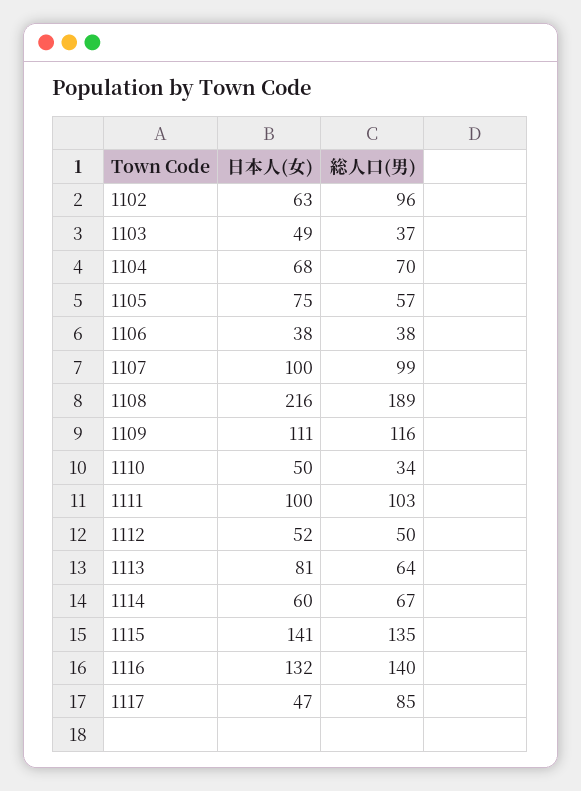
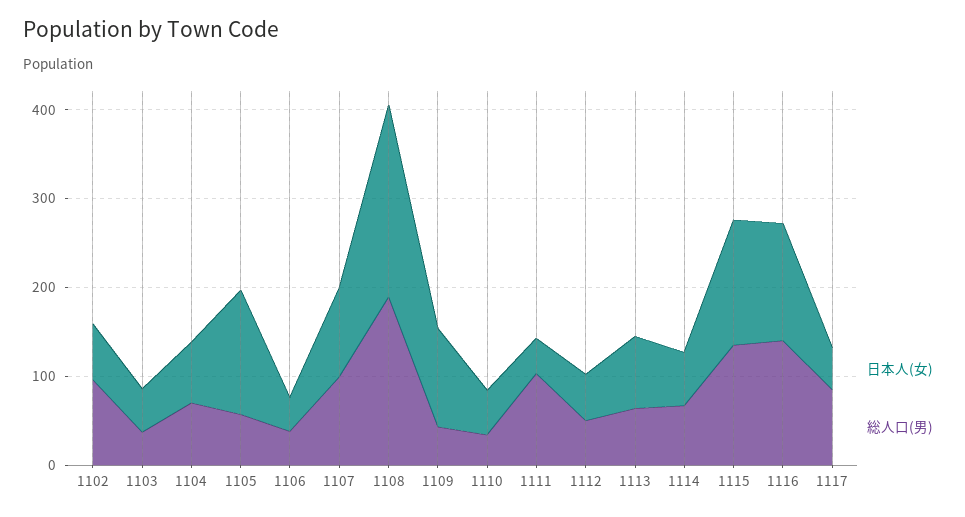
日本人(女), 1105: 75 -> 140
総人口(男), 1109: 116 -> 40
日本人(女), 1111: 100 -> 40

